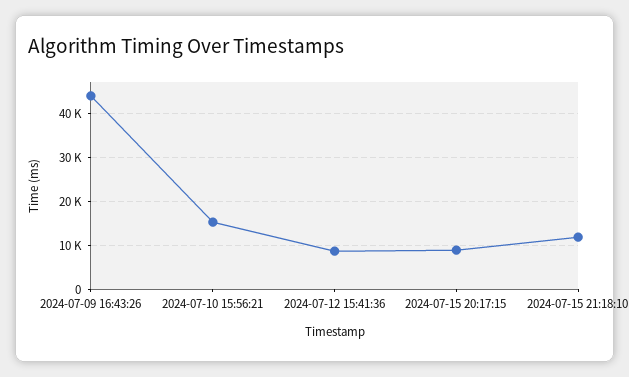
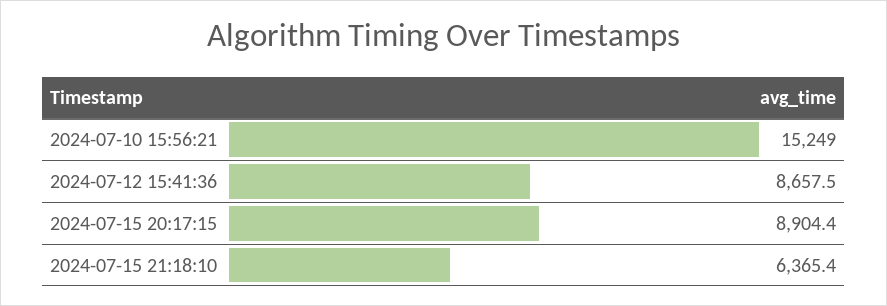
2024-07-09 16:43:26: 44000 -> none
2024-07-15 21:18:10: 12000 -> 6365.4

